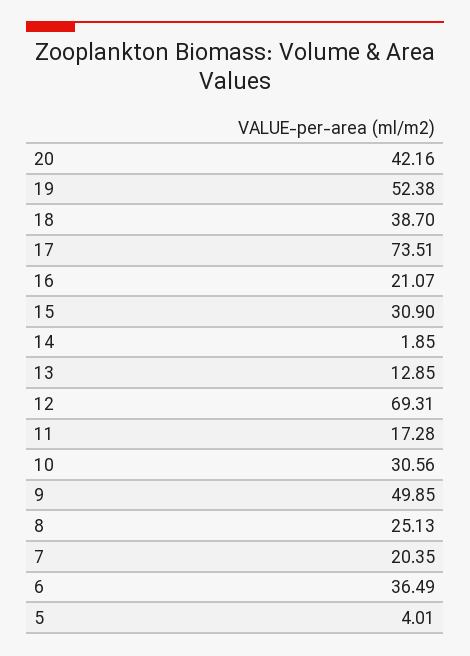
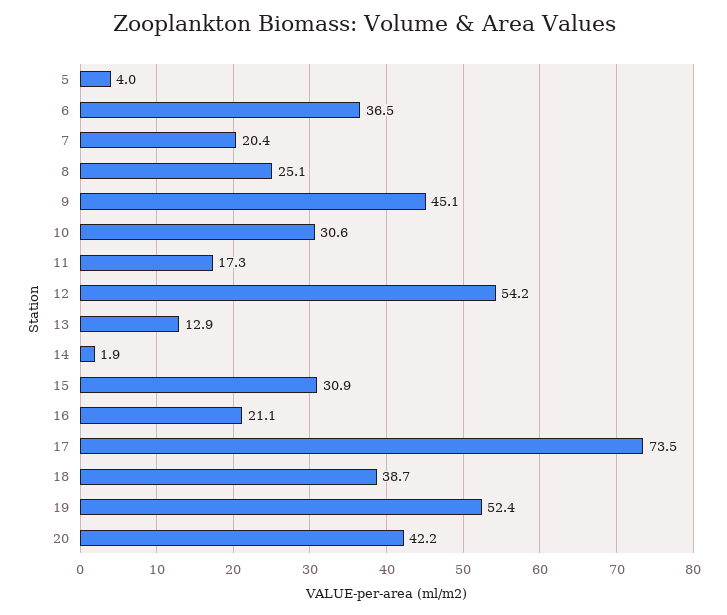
12: 69.31 -> 54.2
9: 49.85 -> 45.1

